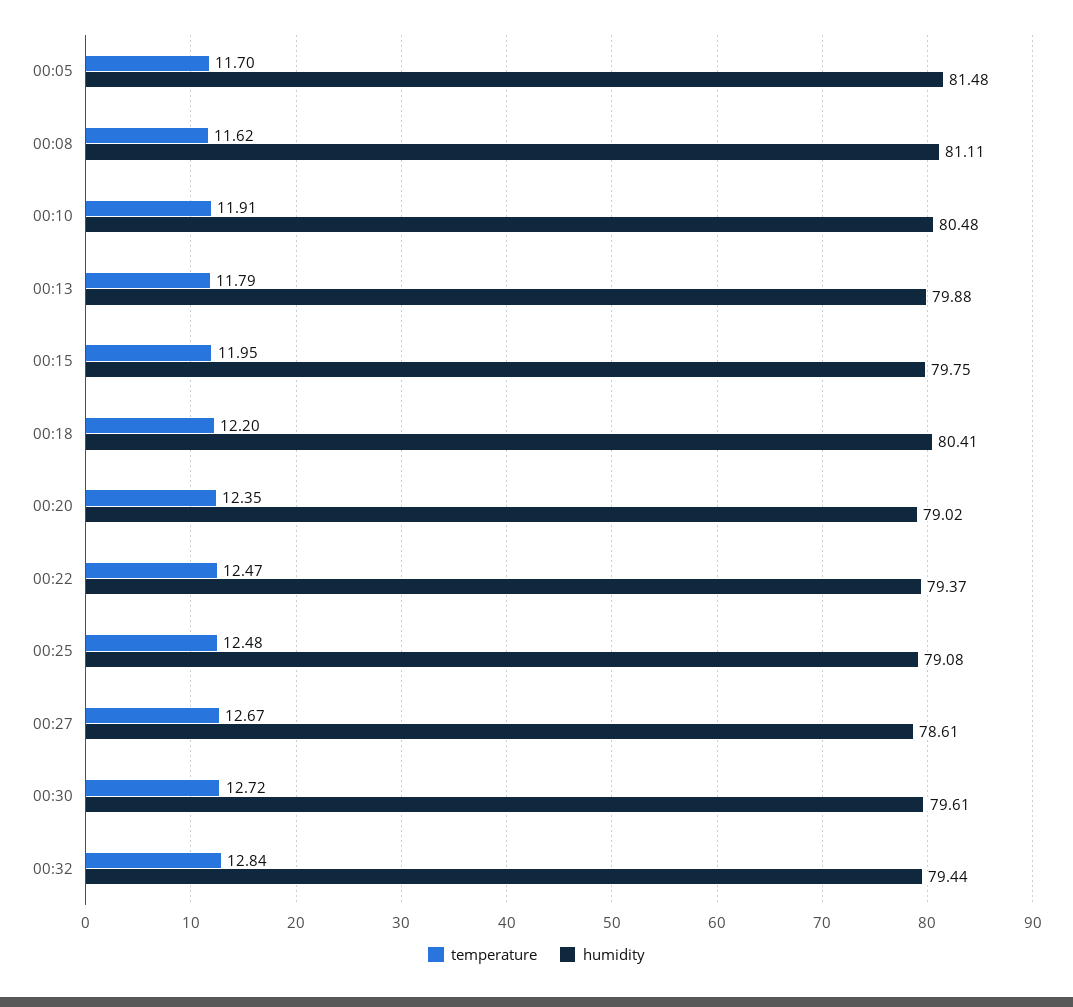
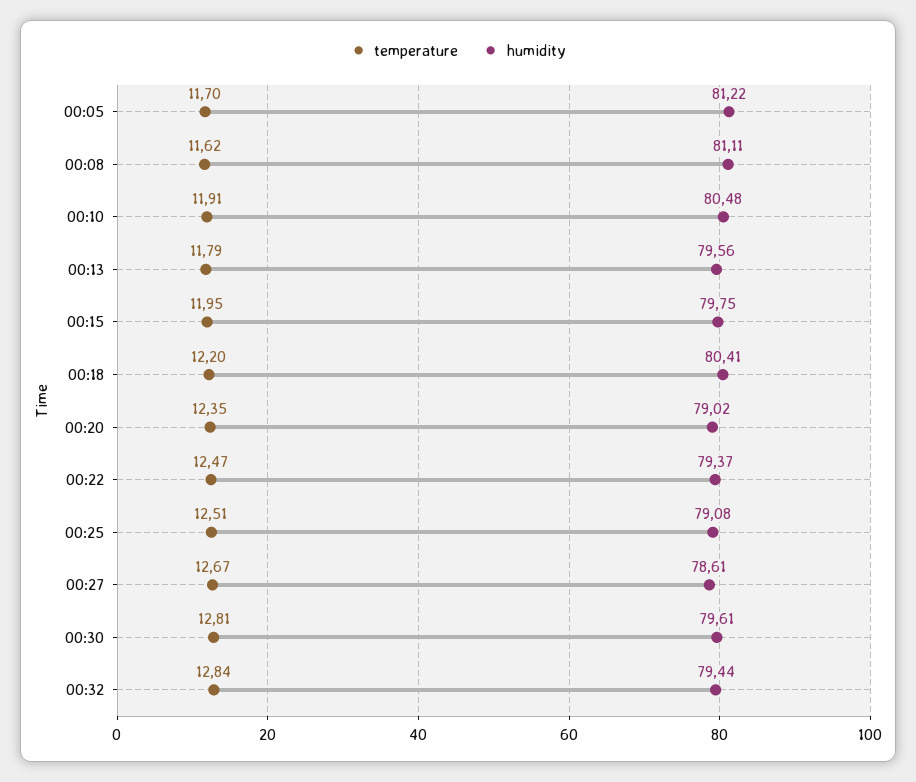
humidity, 00:05: 81.48 -> 81.22
humidity, 00:13: 79.88 -> 79.56
temperature, 00:25: 12.48 -> 12.51
temperature, 00:30: 12.72 -> 12.81

